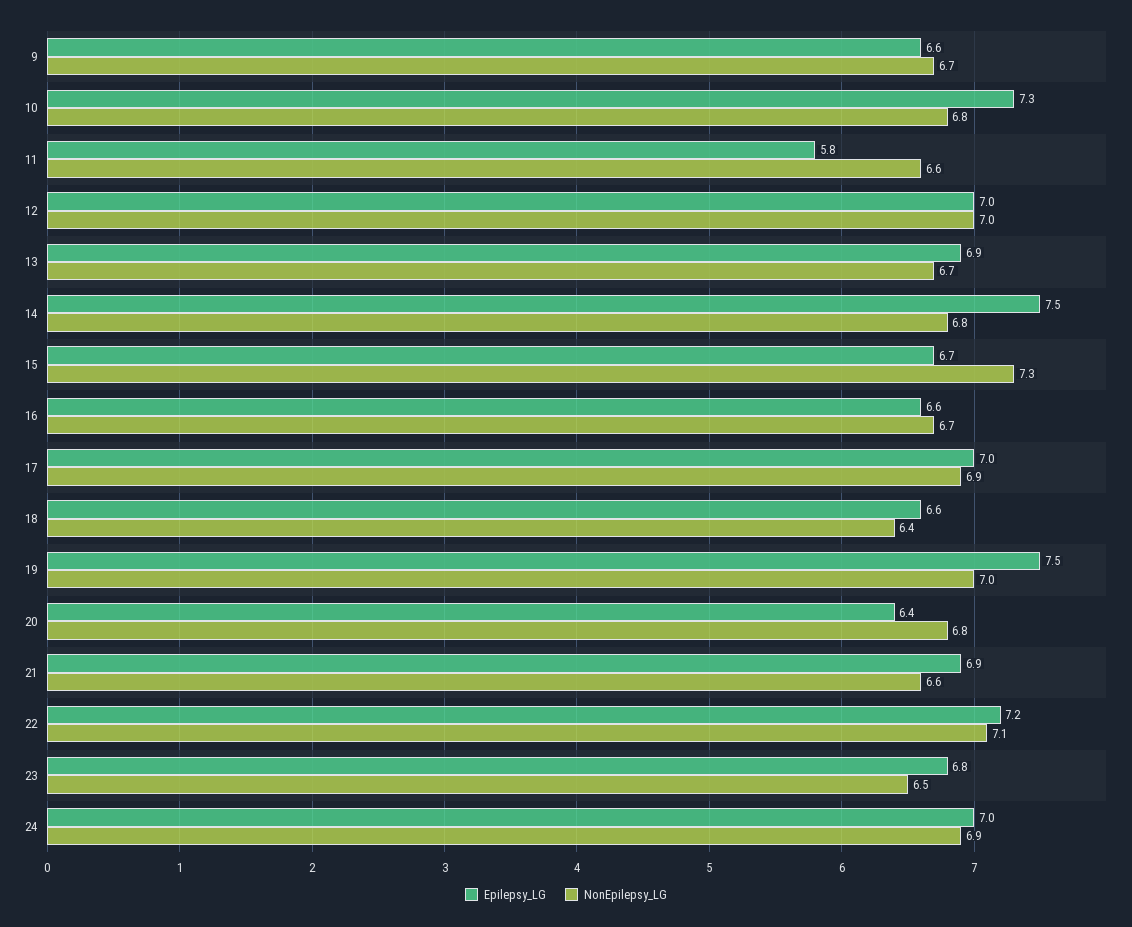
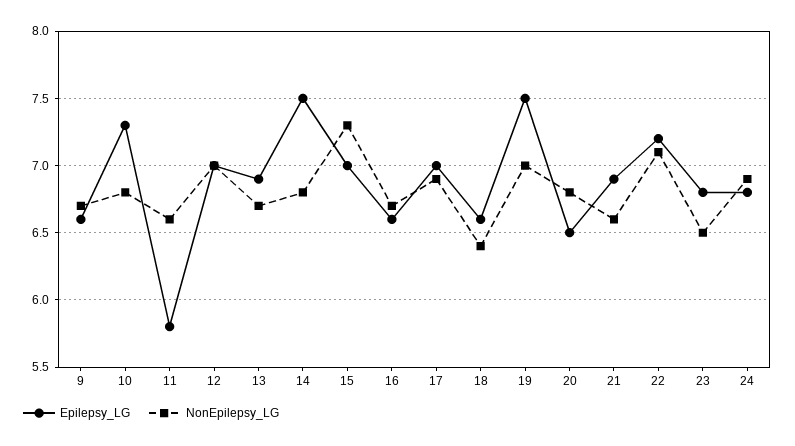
Epilepsy_LG, 15: 6.7 -> 7
Epilepsy_LG, 20: 6.4 -> 6.5
Epilepsy_LG, 24: 7 -> 6.8

